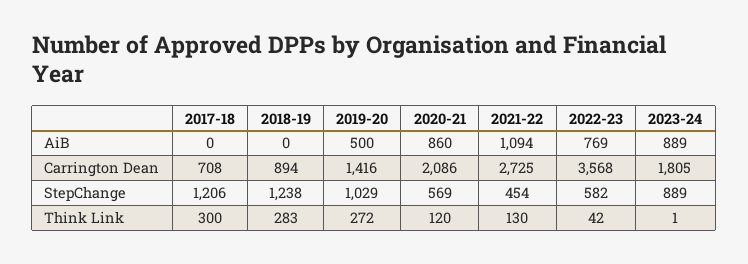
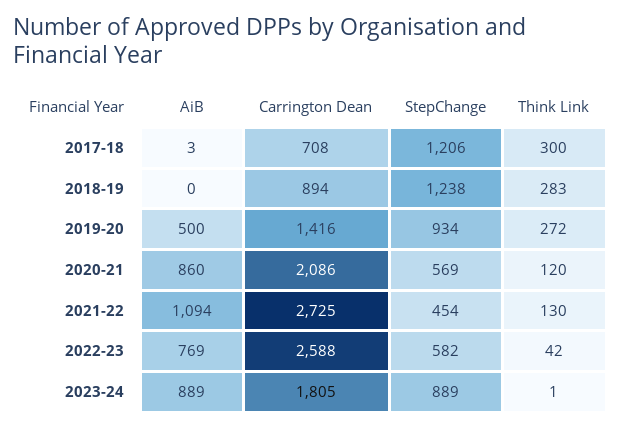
2017-18, AiB: 0 -> 3
2022-23, Carrington Dean: 3568 -> 2588
2019-20, StepChange: 1029 -> 934

